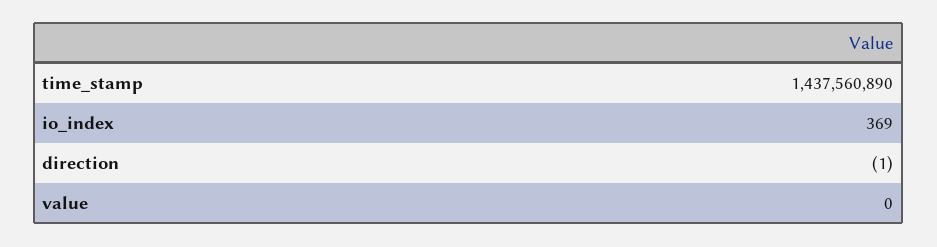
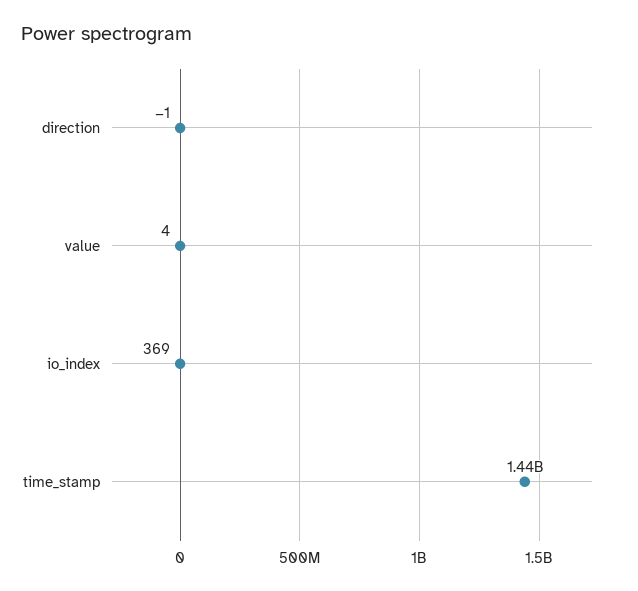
value: 0 -> 4

